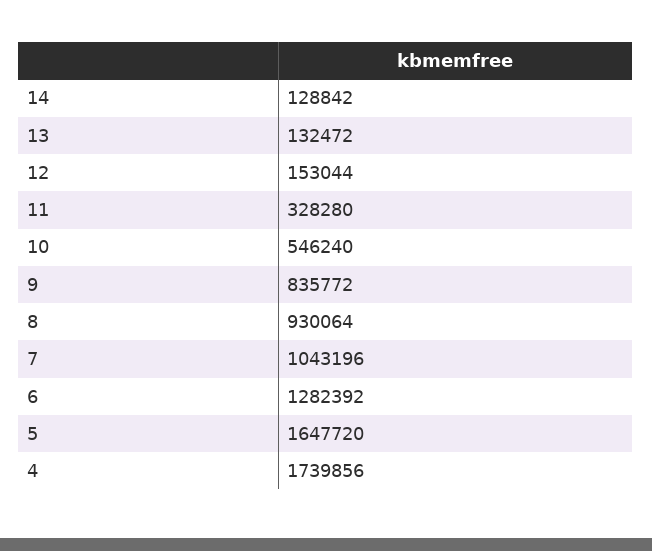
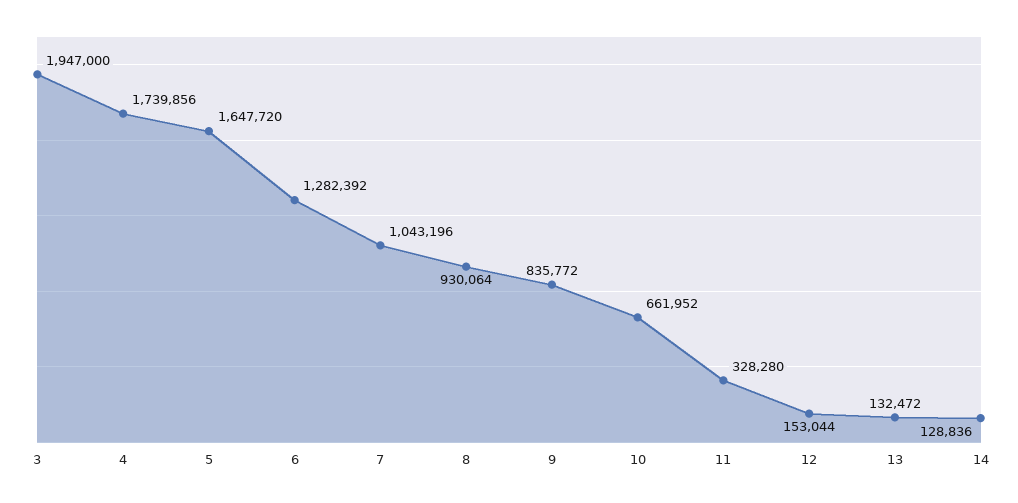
14: 128842 -> 128836
10: 546240 -> 661952
3: none -> 1947000

